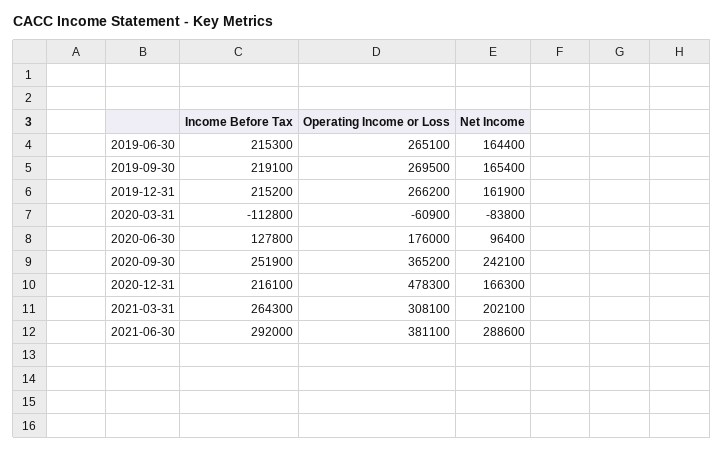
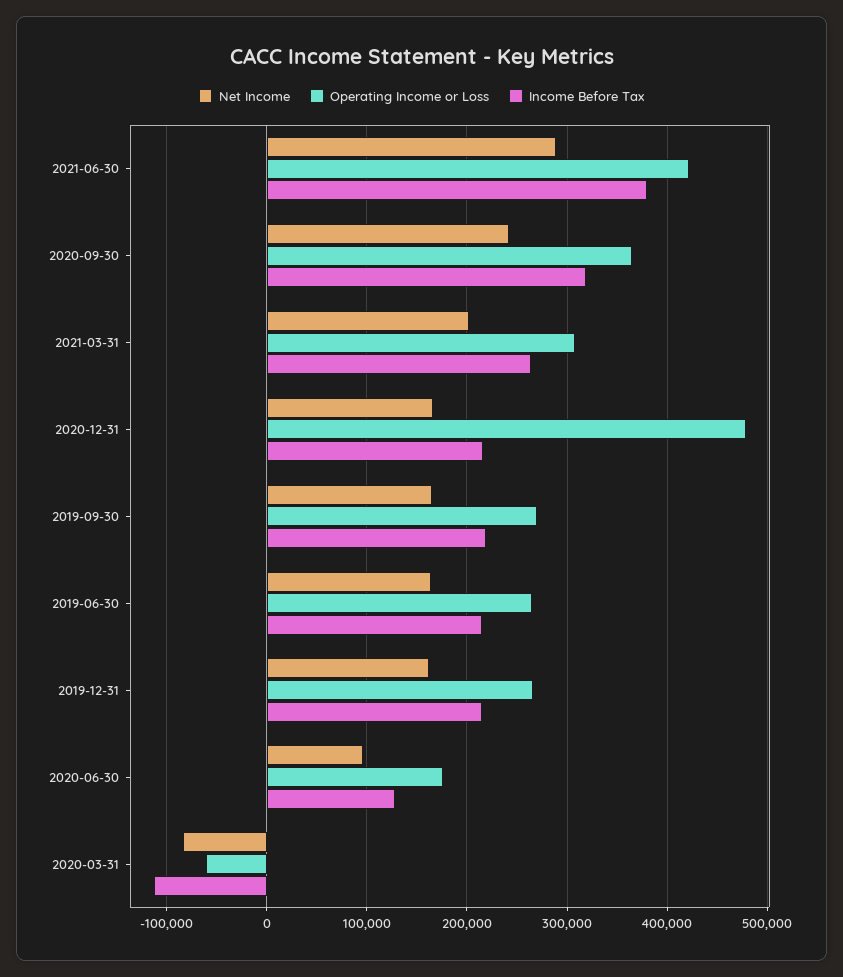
Income Before Tax, 2020-09-30: 251900 -> 320000
Income Before Tax, 2021-06-30: 292000 -> 380000
Operating Income or Loss, 2021-06-30: 381100 -> 420000

